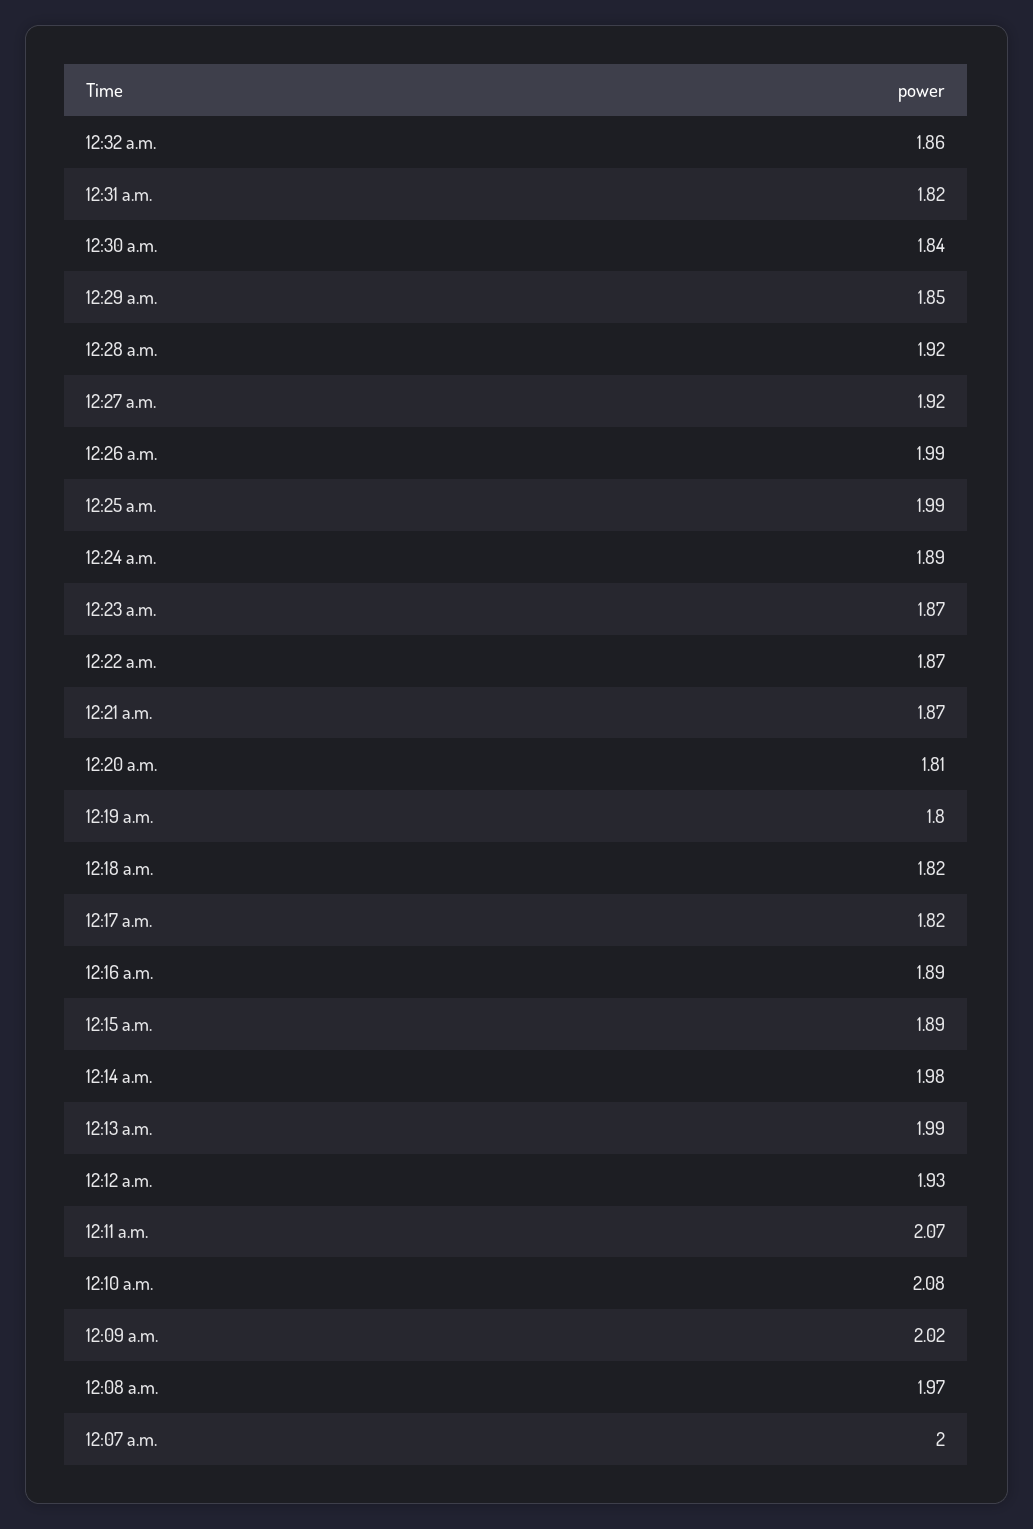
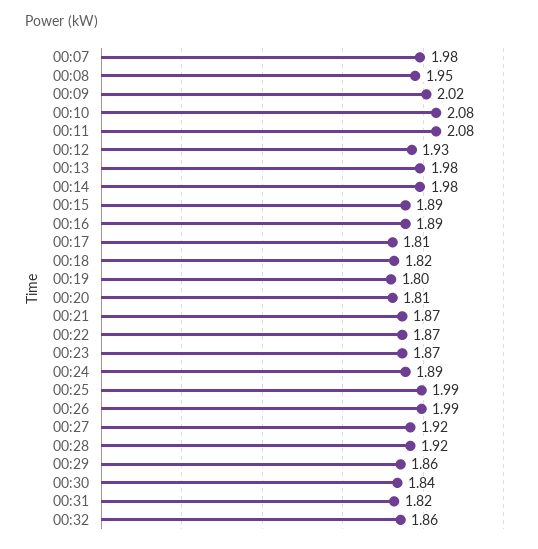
12:29 a.m.: 1.85 -> 1.86
12:17 a.m.: 1.82 -> 1.81
12:13 a.m.: 1.99 -> 1.98
12:11 a.m.: 2.07 -> 2.08
12:08 a.m.: 1.97 -> 1.95
12:07 a.m.: 2 -> 1.98

